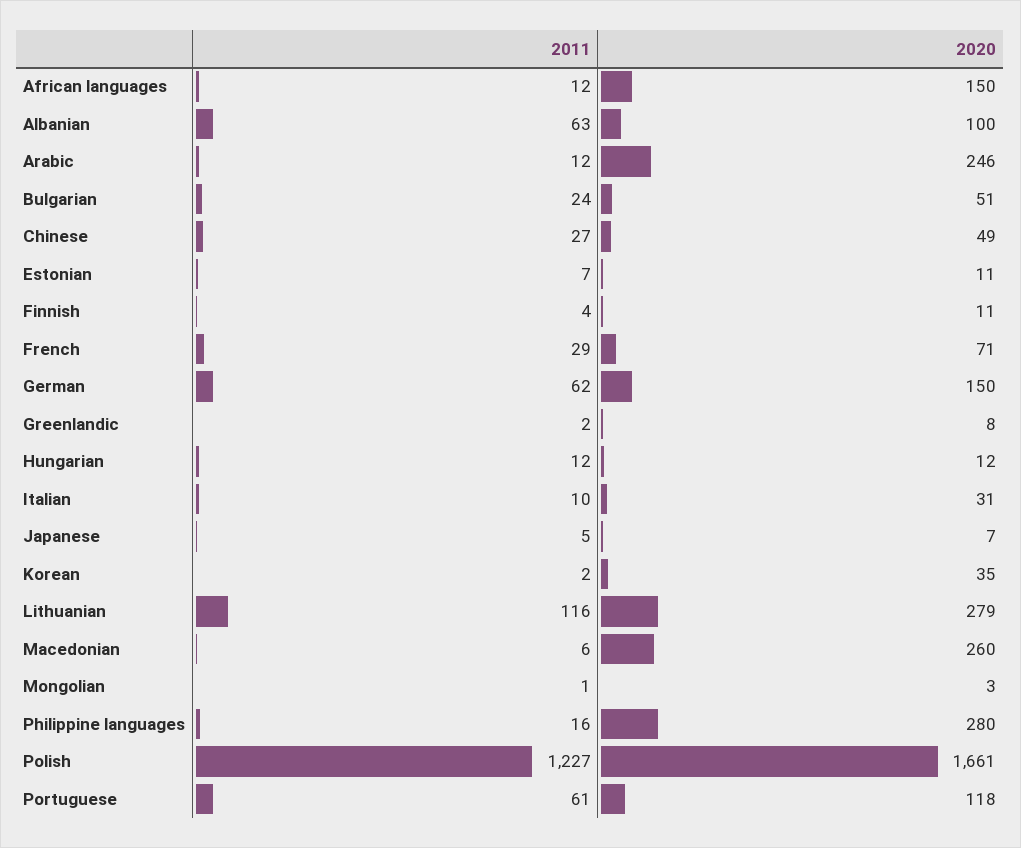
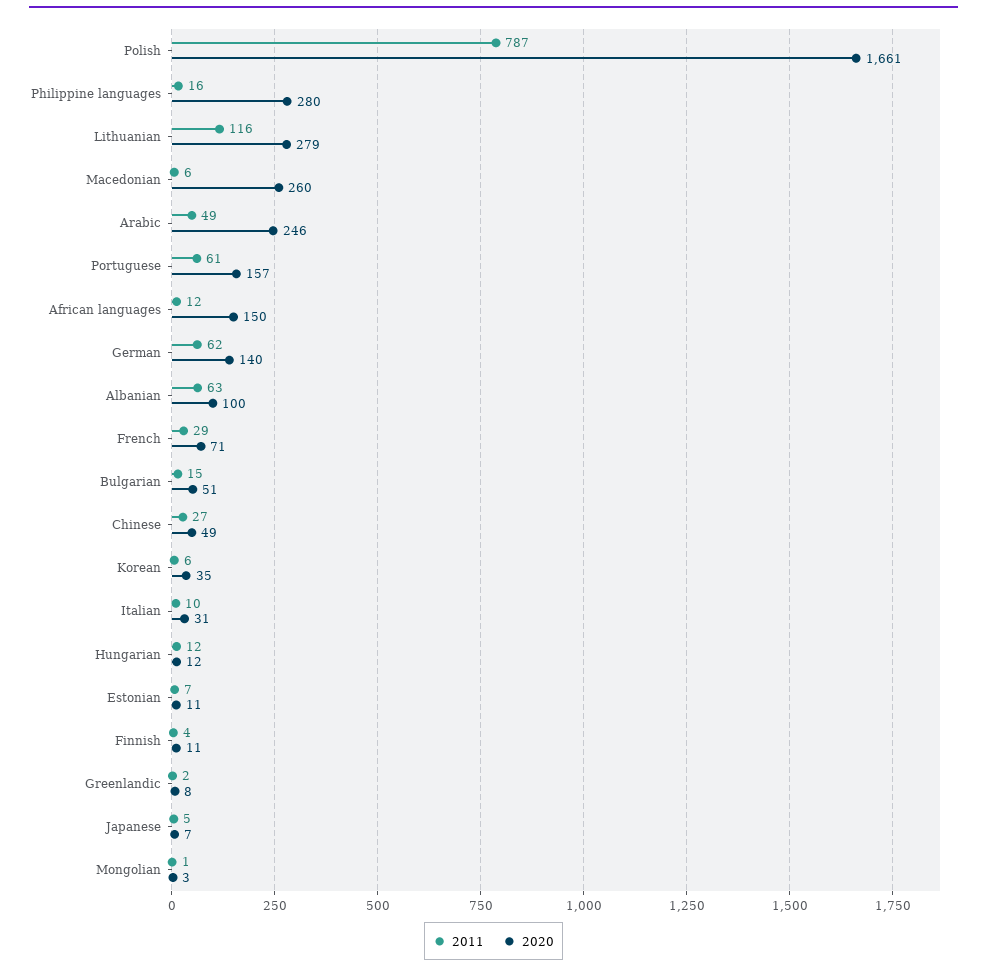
2011, Arabic: 12 -> 49
2011, Bulgarian: 24 -> 15
2020, German: 150 -> 140
2011, Korean: 2 -> 6
2011, Polish: 1227 -> 787
2020, Portuguese: 118 -> 157

